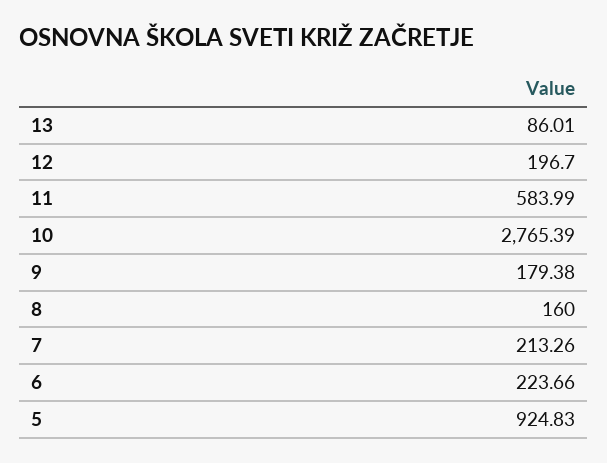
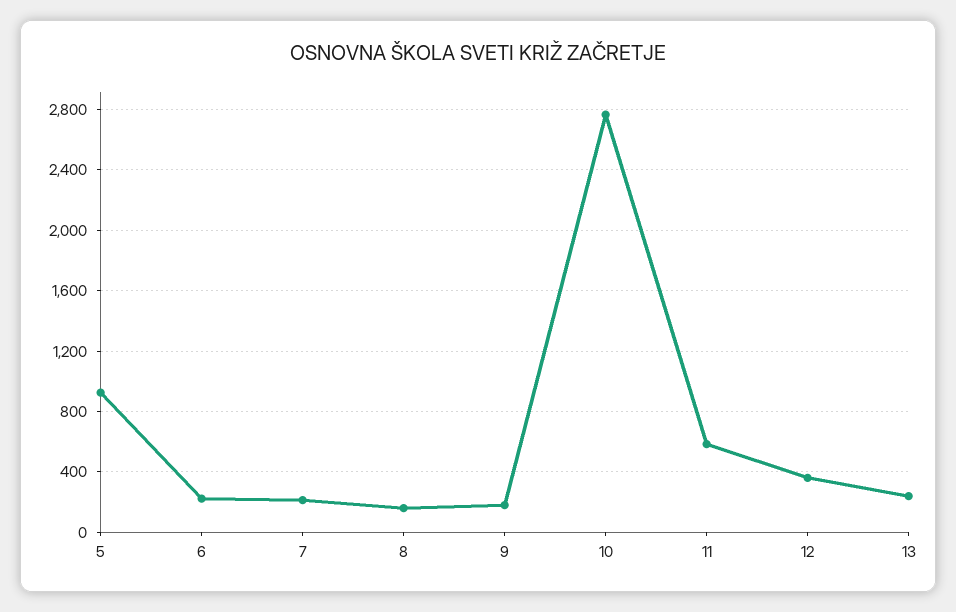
13: 86.01 -> 250
12: 196.7 -> 350

